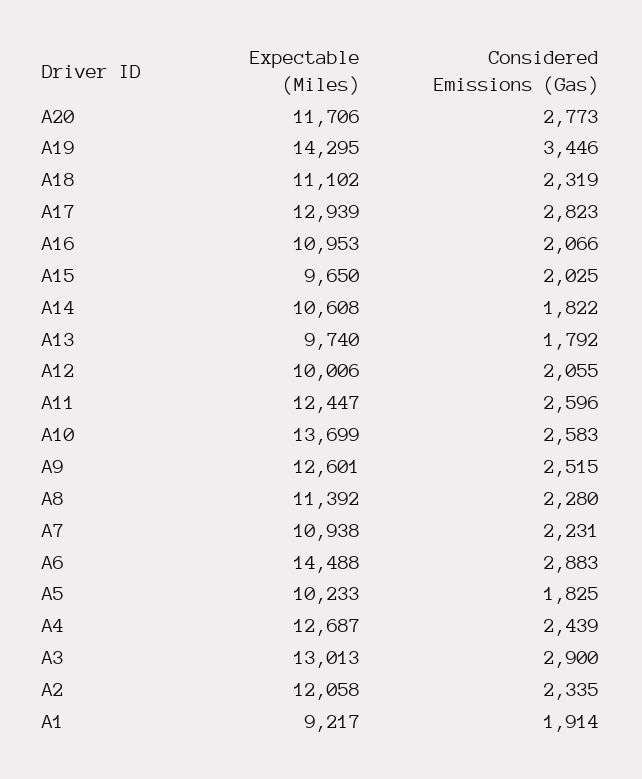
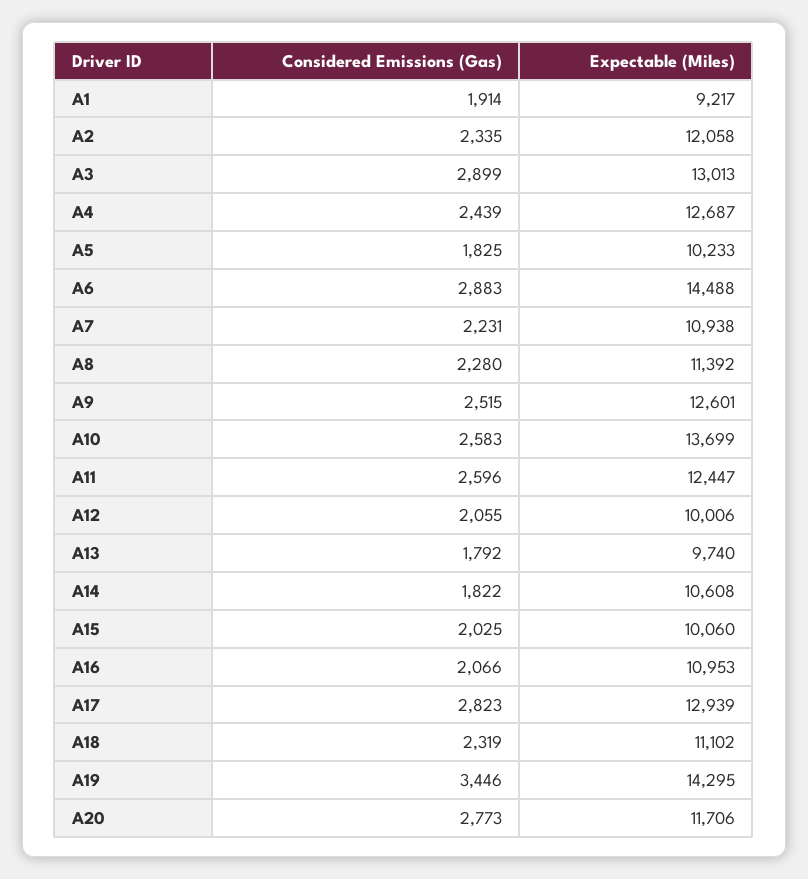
Expectable (Miles), A15: 9650 -> 10060
Considered Emissions (Gas), A3: 2900 -> 2899

